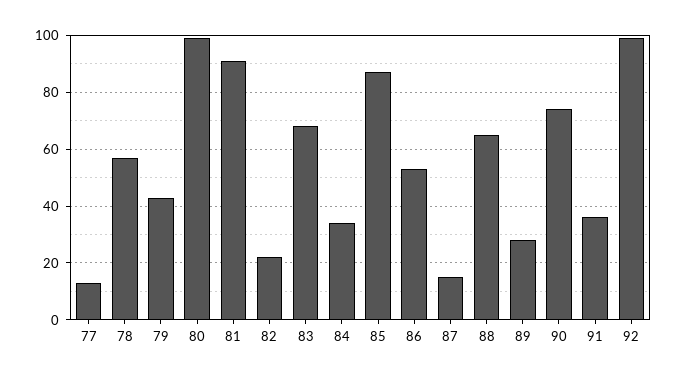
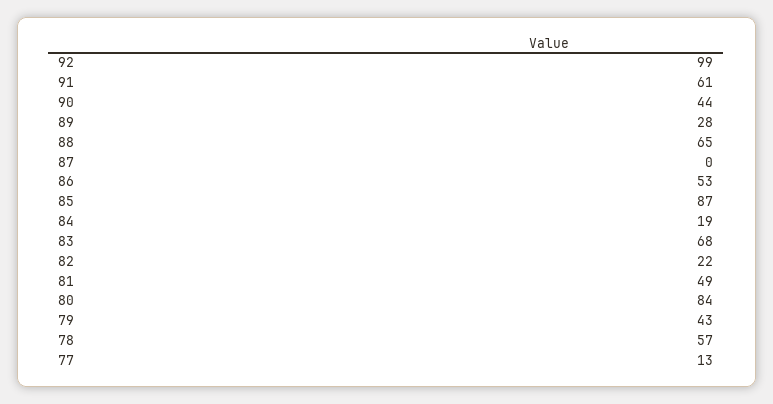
80: 100 -> 84
81: 90 -> 49
84: 35 -> 19
87: 15 -> 0
90: 75 -> 44
91: 35 -> 61

